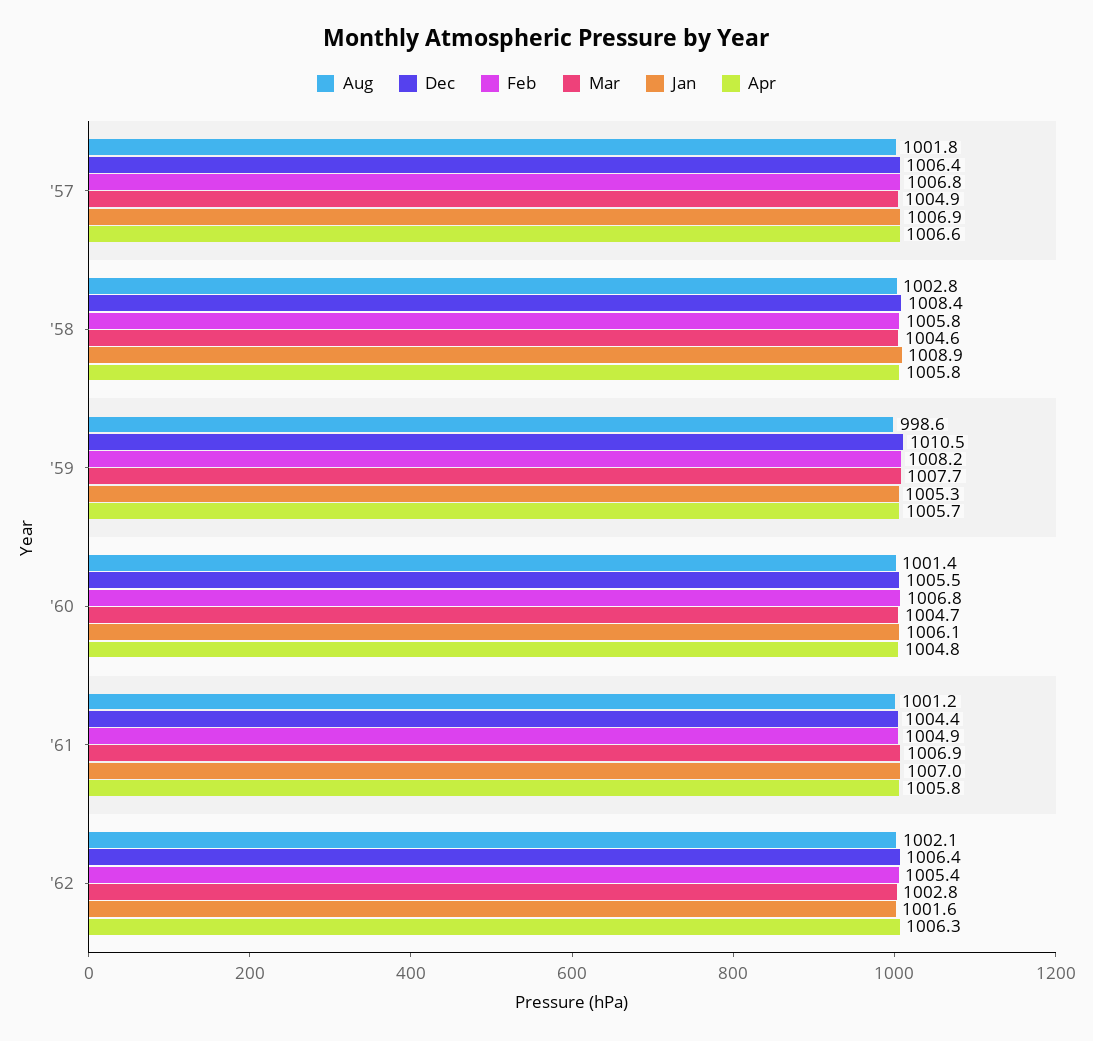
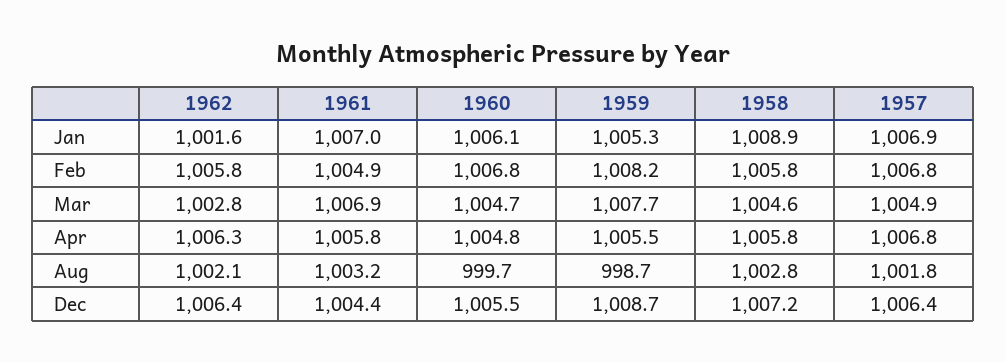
Apr, '57: 1006.6 -> 1006.8
Dec, '58: 1008.4 -> 1007.2
Aug, '59: 998.6 -> 998.7
Dec, '59: 1010.5 -> 1008.7
Apr, '59: 1005.7 -> 1005.5
Aug, '60: 1001.4 -> 999.7
Aug, '61: 1001.2 -> 1003.2
Feb, '62: 1005.4 -> 1005.8

